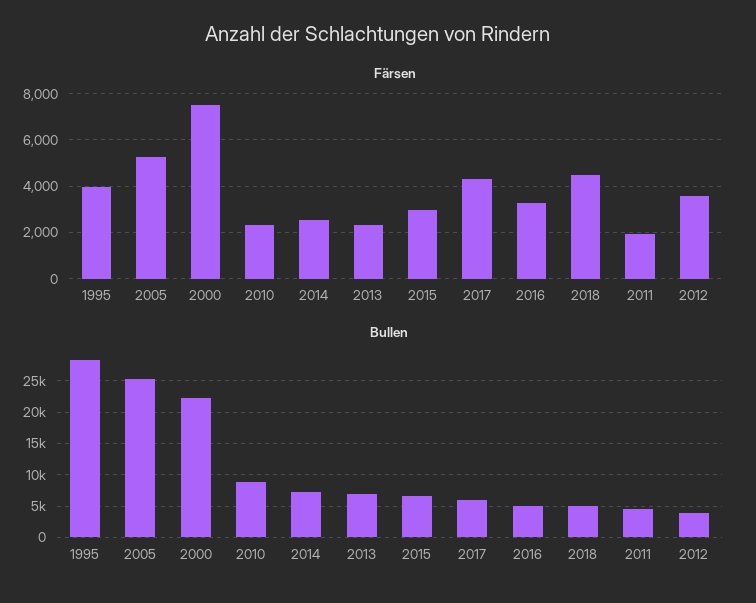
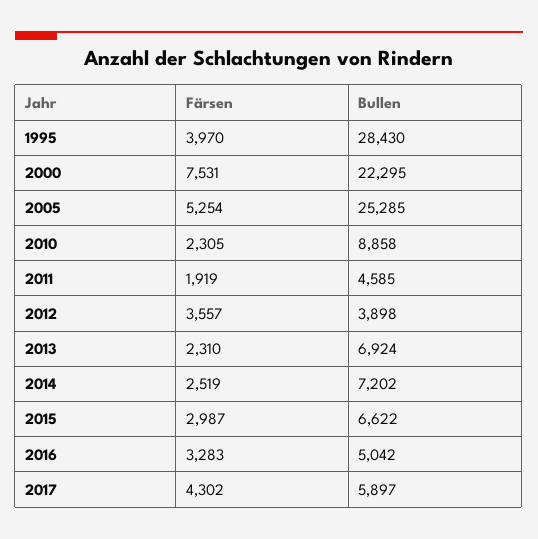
Färsen, 2018: 4500 -> none
Bullen, 2018: 5000 -> none

